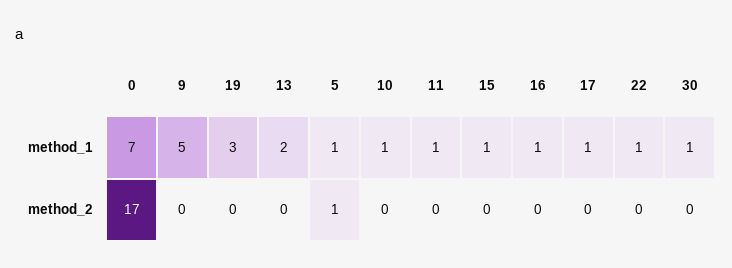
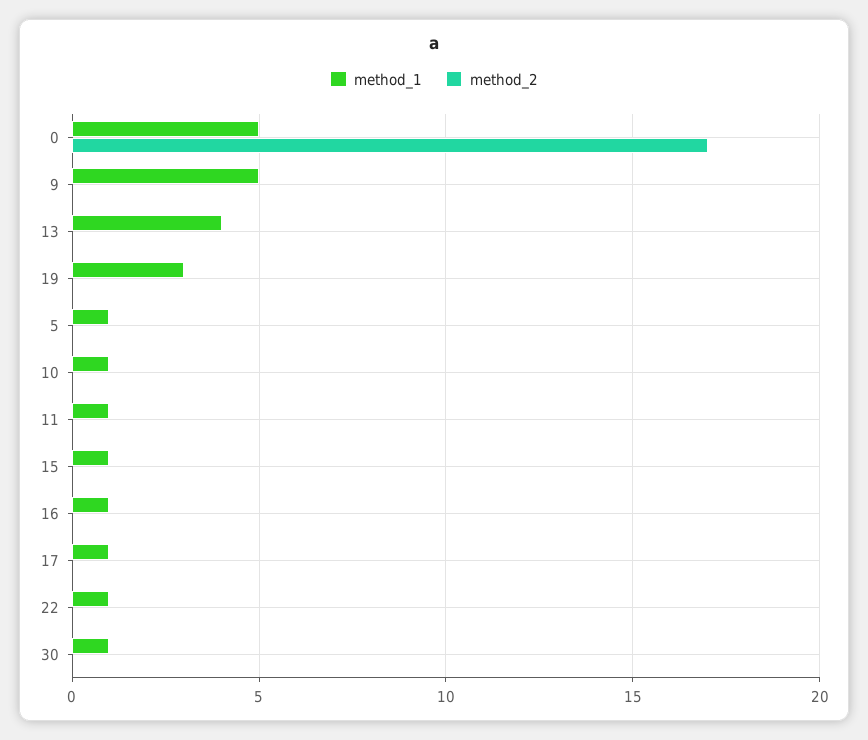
method_1, 0: 7 -> 5
method_1, 13: 2 -> 4
method_2, 5: 1 -> 0

